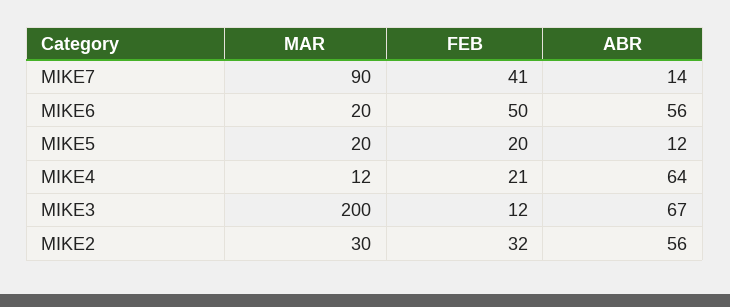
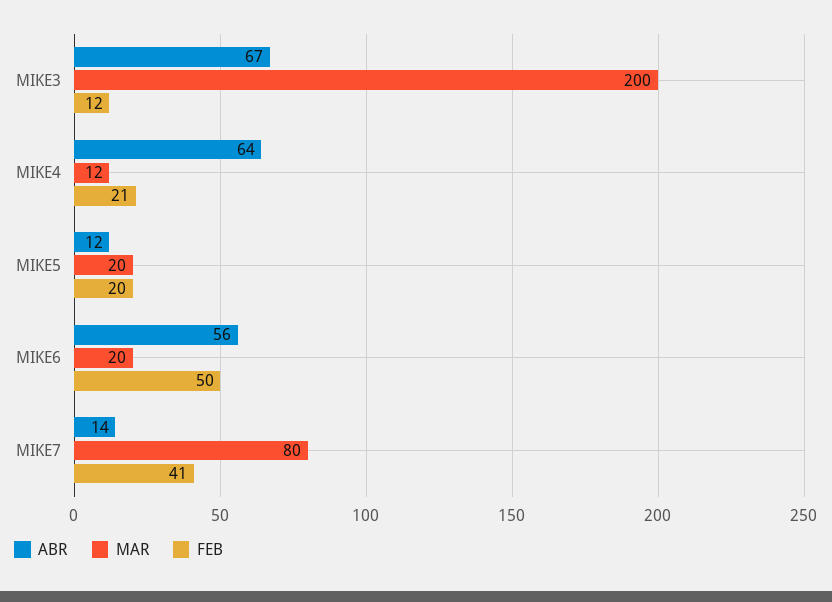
MAR, MIKE7: 90 -> 80
MAR, MIKE2: 30 -> none
FEB, MIKE2: 32 -> none
ABR, MIKE2: 56 -> none

